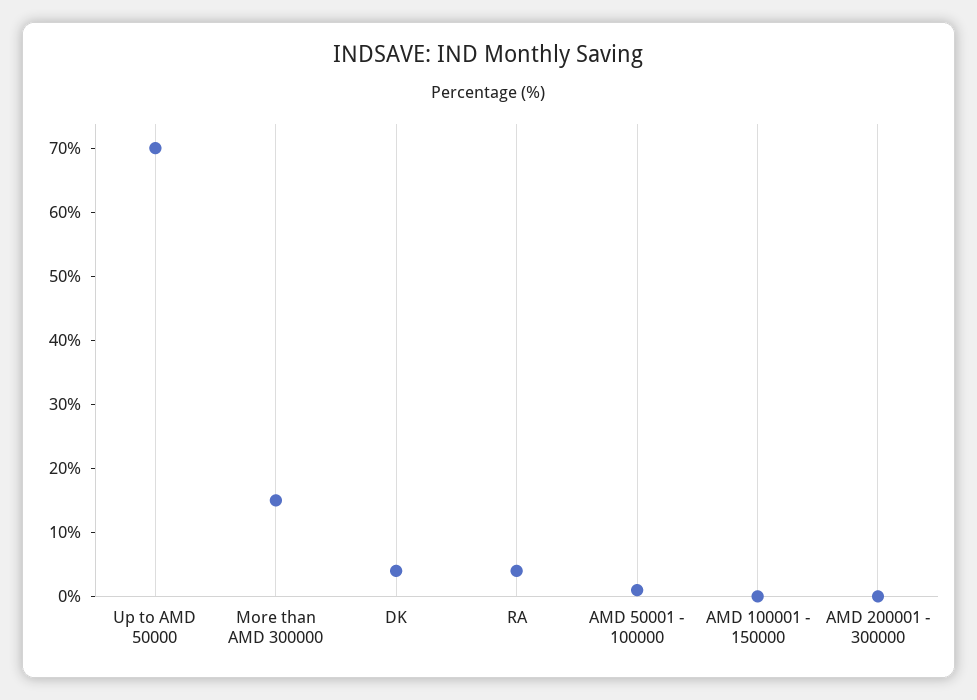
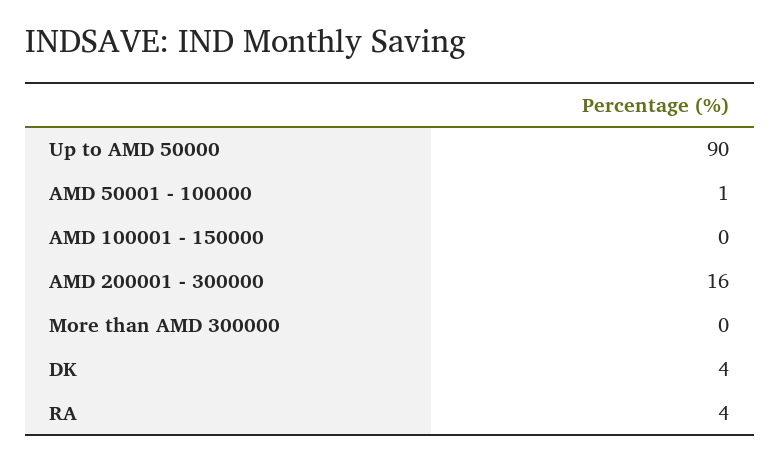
Up to AMD 50000: 70 -> 90
More than AMD 300000: 15 -> 0
AMD 200001 - 300000: 0 -> 16

